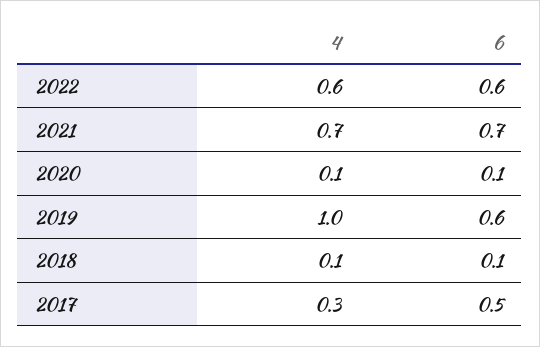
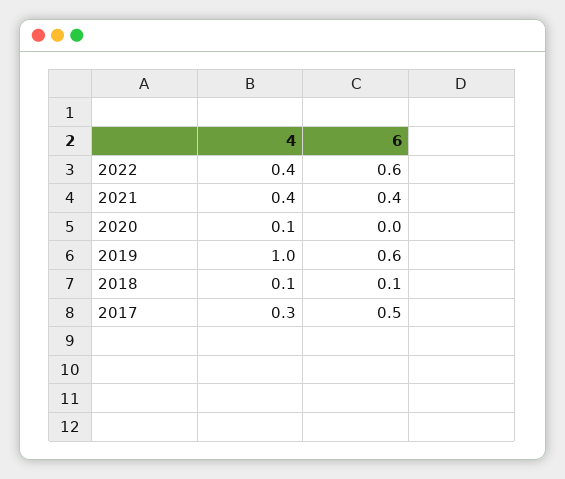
4, 2022: 0.6 -> 0.4
4, 2021: 0.7 -> 0.4
6, 2021: 0.7 -> 0.4
6, 2020: 0.1 -> 0

